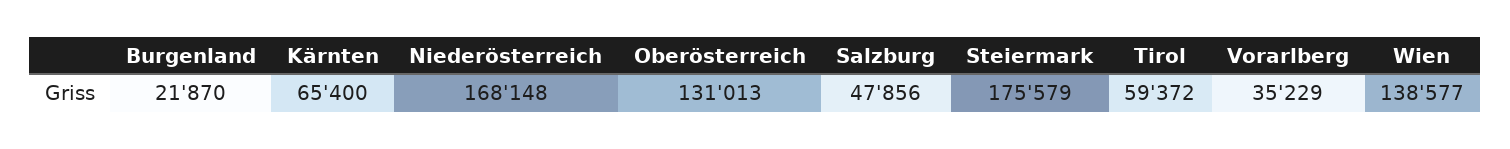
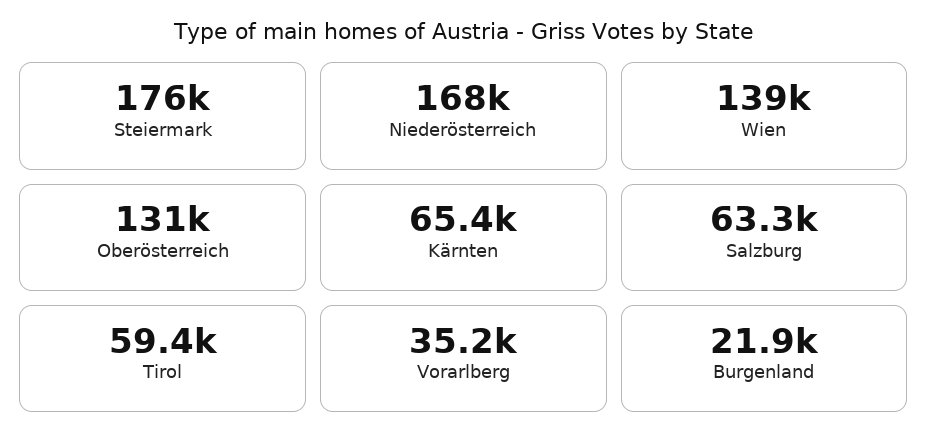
Salzburg: 47856 -> 63300

